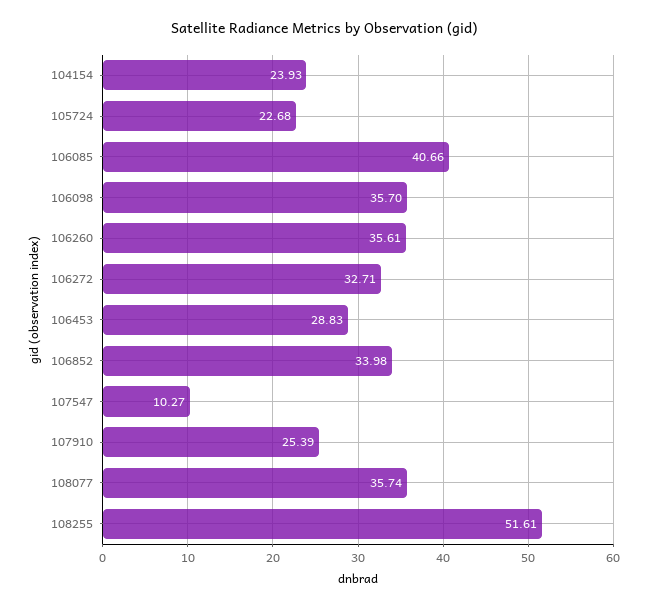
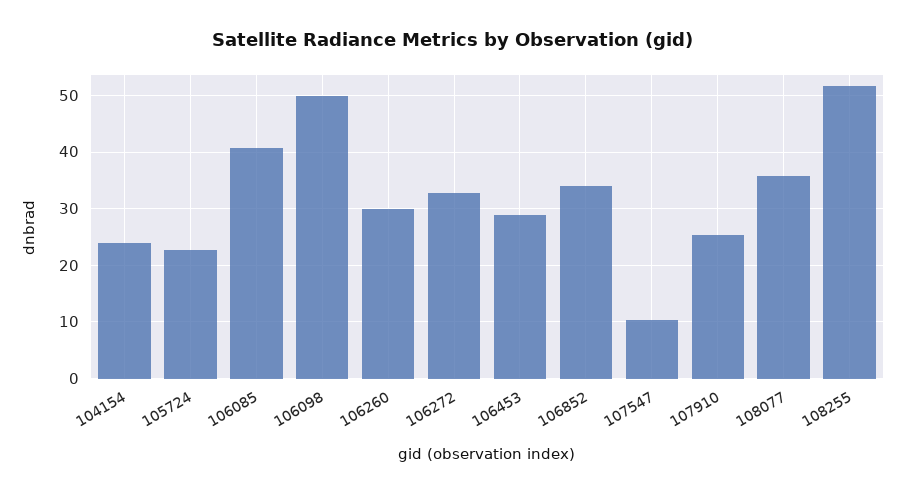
106098: 35.7 -> 50
106260: 35.61 -> 30

